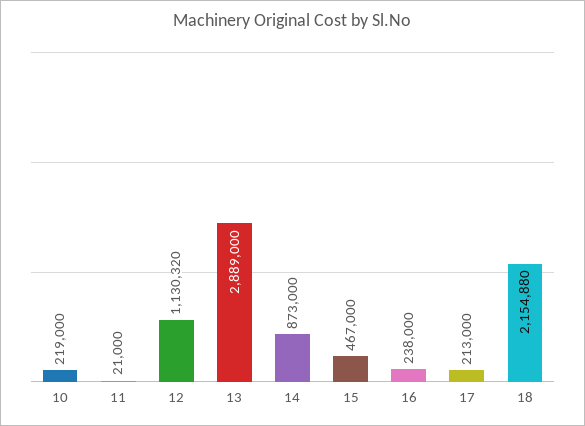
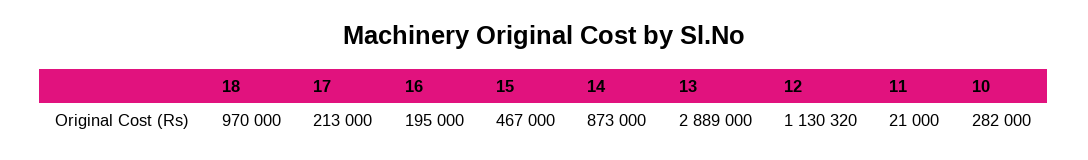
10: 219000 -> 282000
16: 238000 -> 195000
18: 2154880 -> 970000

